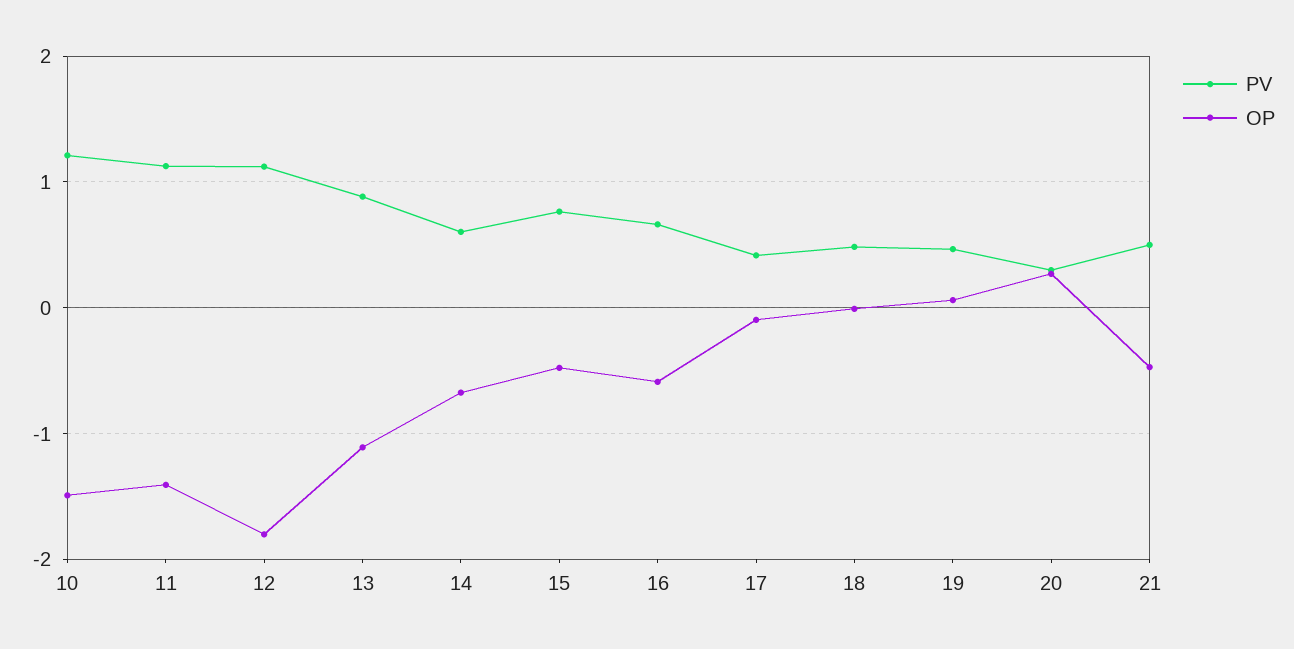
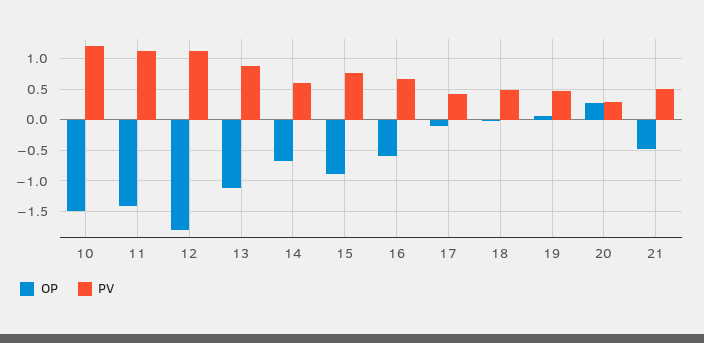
OP, 15: -0.5 -> -0.9

